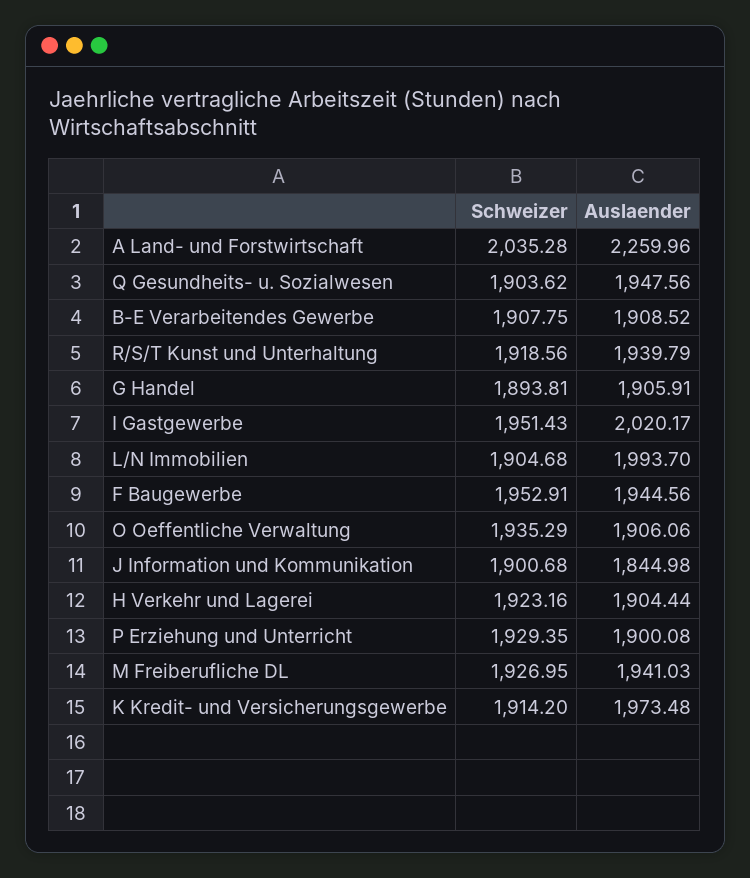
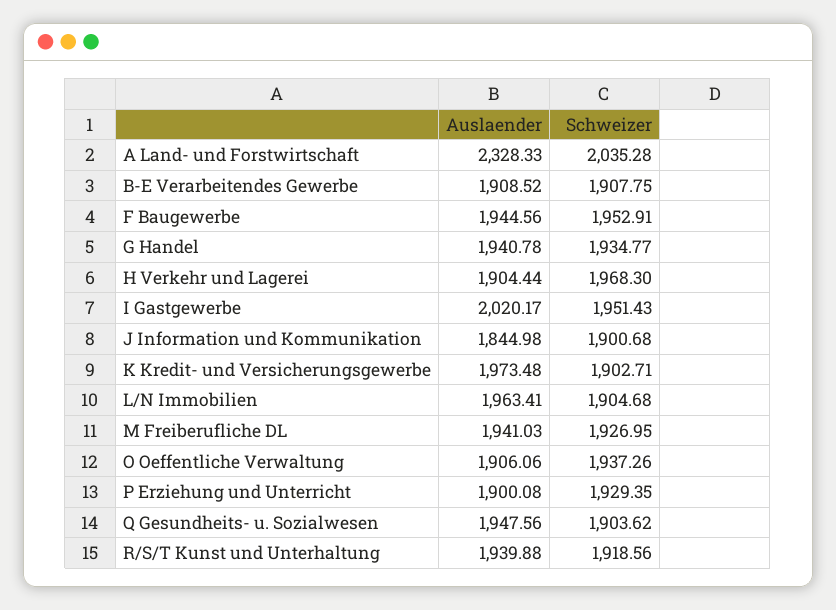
Auslaender, A Land- und Forstwirtschaft: 2259.96 -> 2328.33
Auslaender, R/S/T Kunst und Unterhaltung: 1939.79 -> 1939.88
Schweizer, G Handel: 1893.81 -> 1934.77
Auslaender, G Handel: 1905.91 -> 1940.78
Auslaender, L/N Immobilien: 1993.7 -> 1963.41
Schweizer, O Oeffentliche Verwaltung: 1935.29 -> 1937.26
Schweizer, H Verkehr und Lagerei: 1923.16 -> 1968.3
Schweizer, K Kredit- und Versicherungsgewerbe: 1914.2 -> 1902.71

